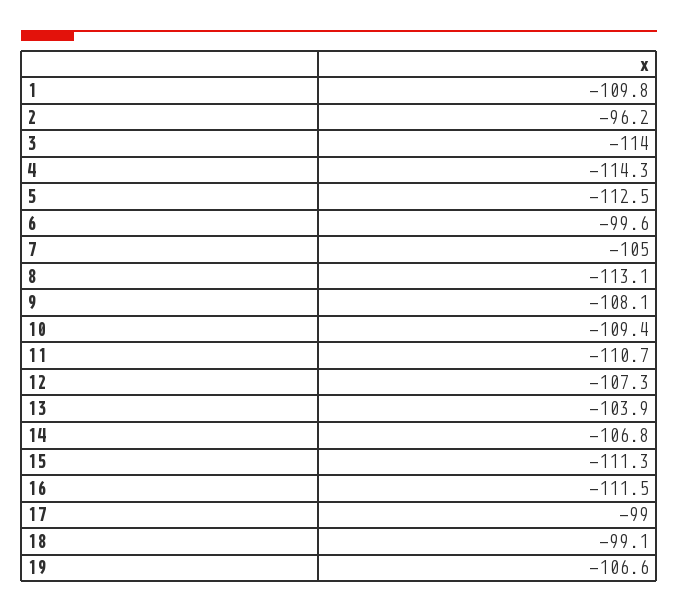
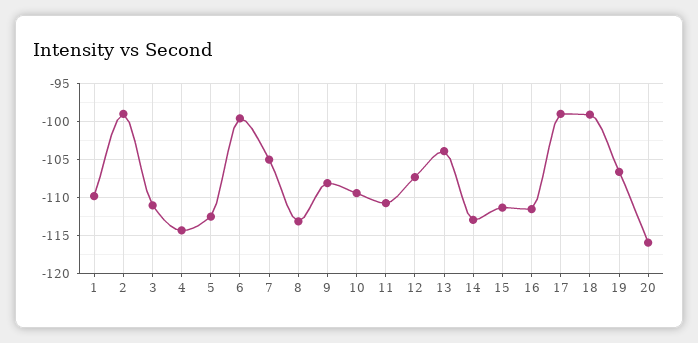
2: -96.2 -> -99
3: -114 -> -111
14: -106.8 -> -113
20: none -> -116

